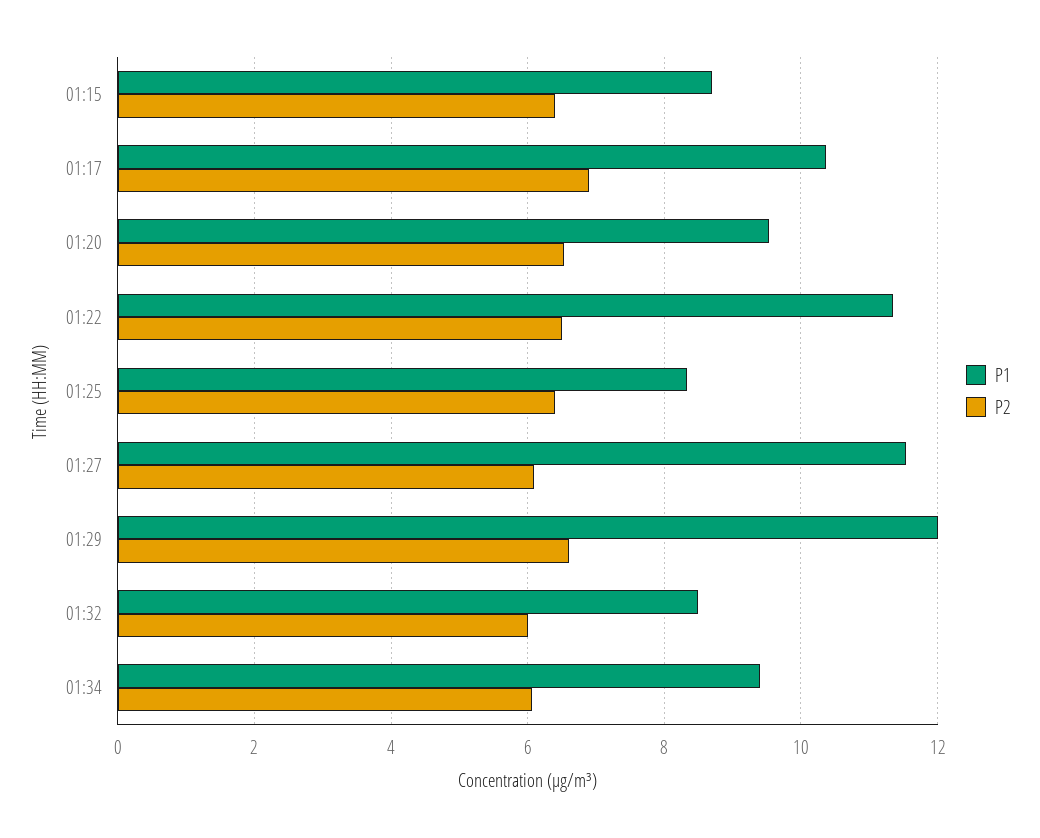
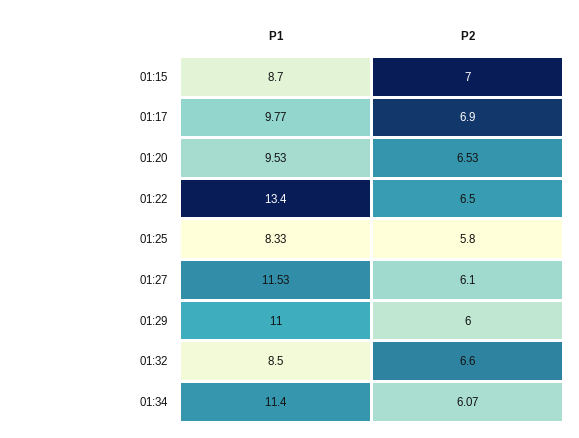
P2, 01:15: 6.4 -> 7
P1, 01:17: 10.4 -> 9.77
P1, 01:22: 11.4 -> 13.4
P2, 01:25: 6.4 -> 5.8
P1, 01:29: 12 -> 11
P2, 01:29: 6.6 -> 6
P2, 01:32: 6 -> 6.6
P1, 01:34: 9.4 -> 11.4

